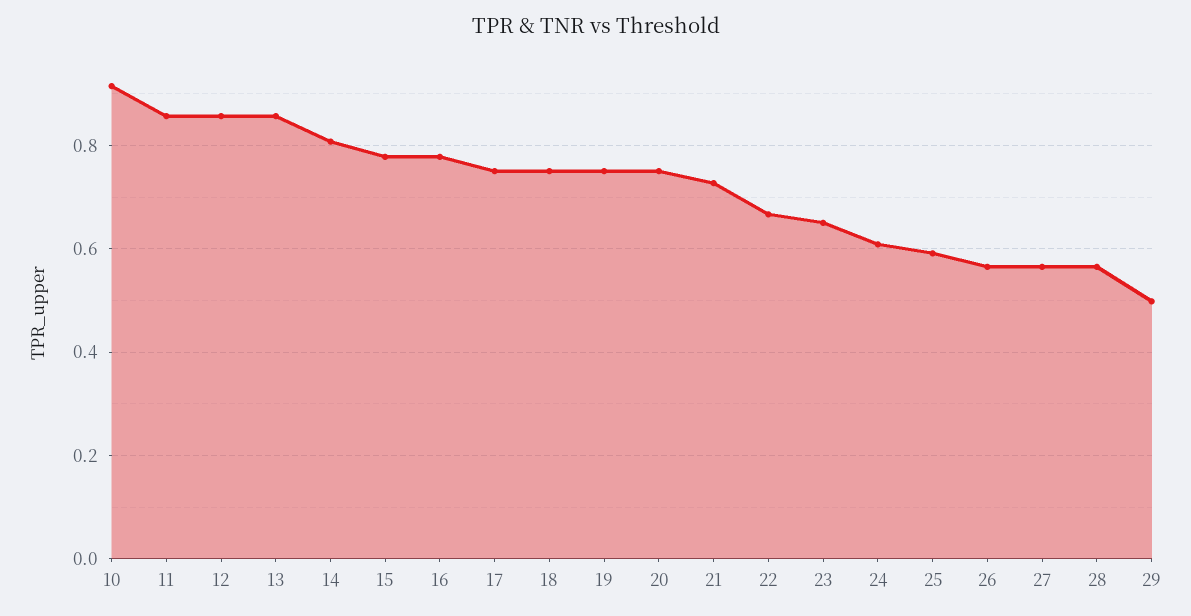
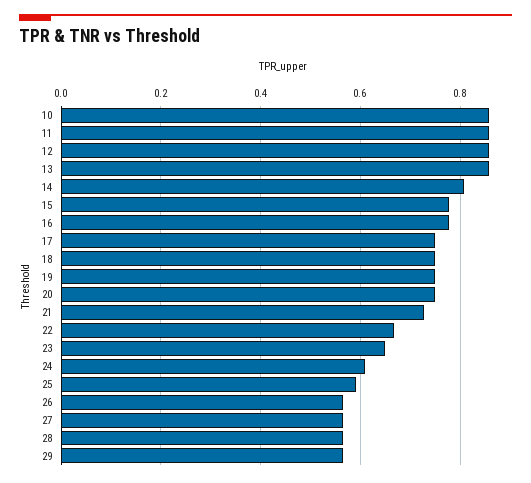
10: 0.92 -> 0.86
29: 0.5 -> 0.56

